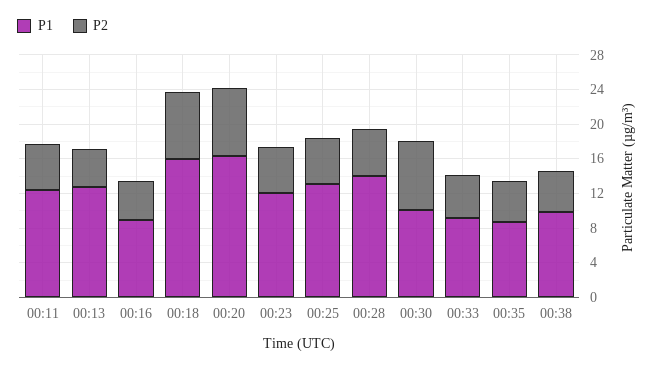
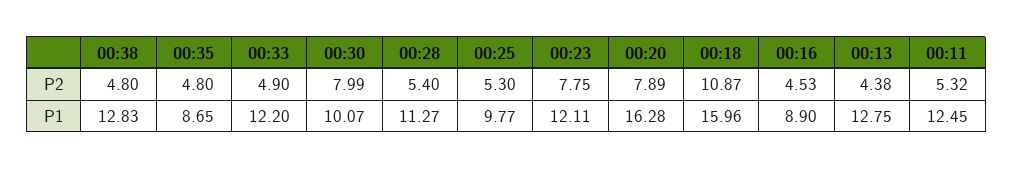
P2, 00:18: 8 -> 10.87
P2, 00:23: 5 -> 7.75
P1, 00:25: 13 -> 9.77
P1, 00:28: 14 -> 11.27
P1, 00:33: 9 -> 12.2
P1, 00:38: 10 -> 12.83

